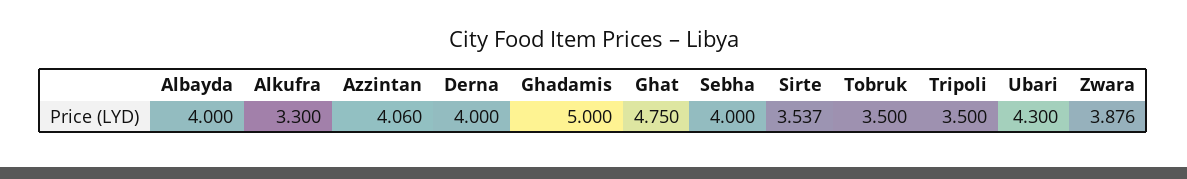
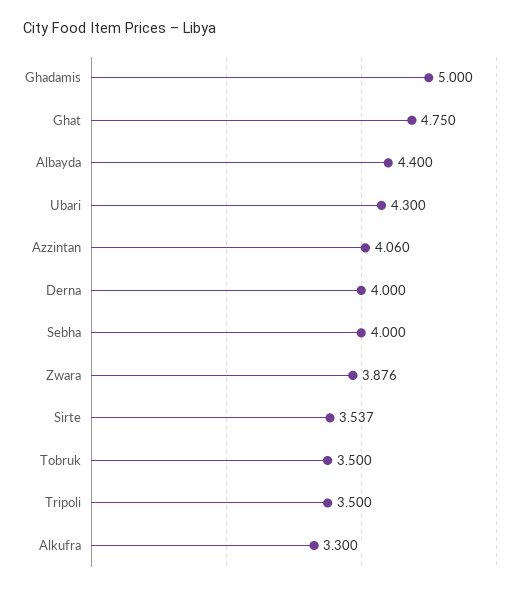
Albayda: 4 -> 4.4

